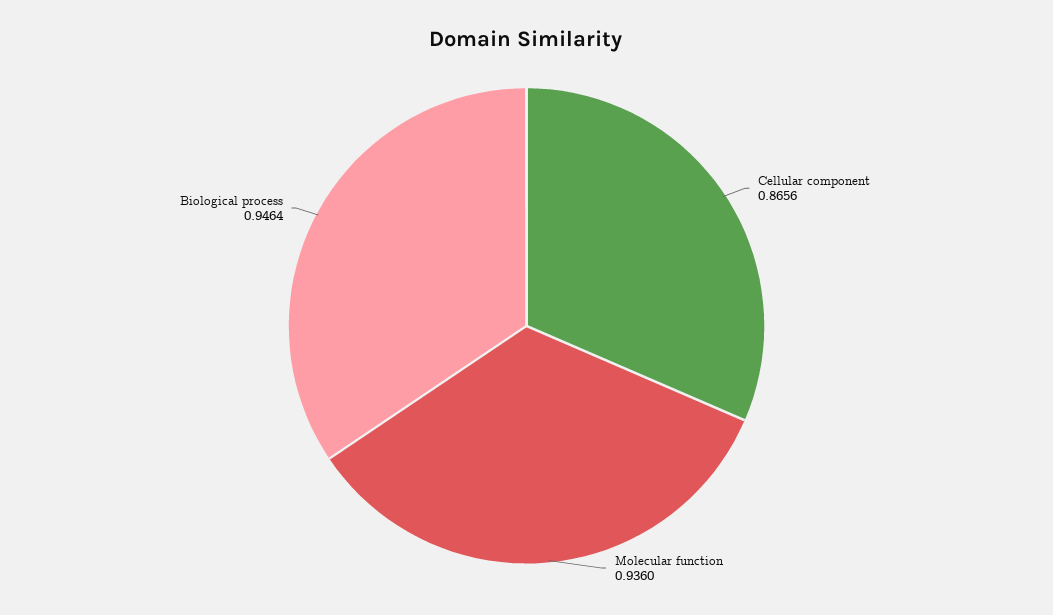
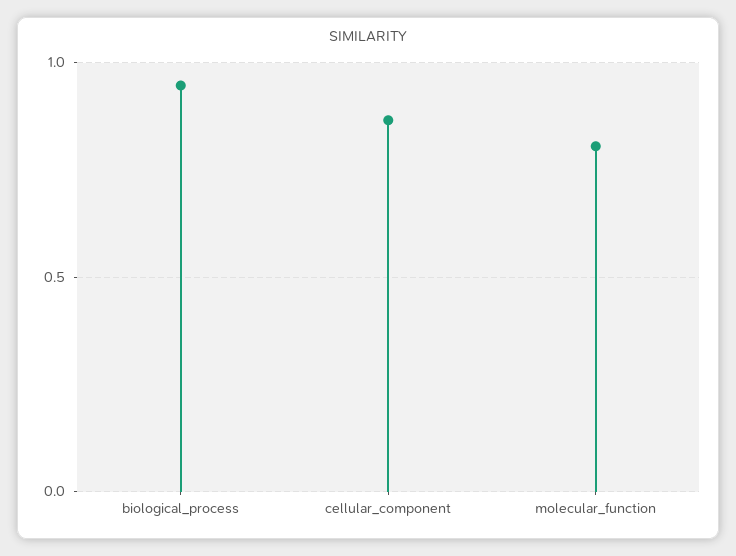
Molecular function: 0.936 -> 0.8

